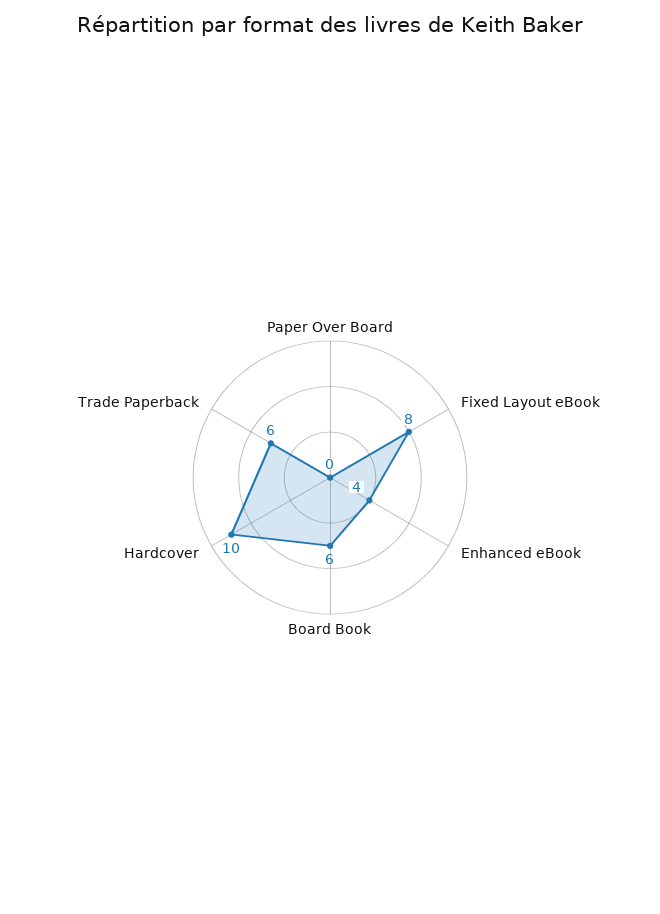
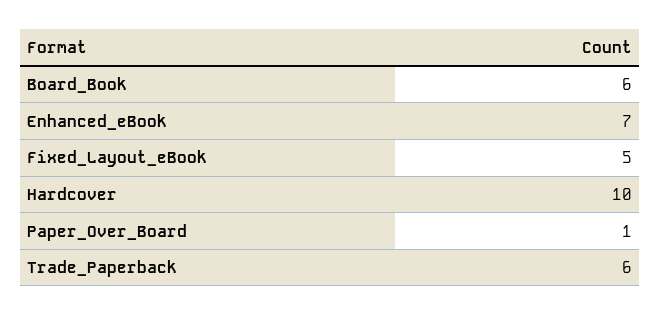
Paper Over Board: 0 -> 1
Fixed Layout eBook: 8 -> 5
Enhanced eBook: 4 -> 7

